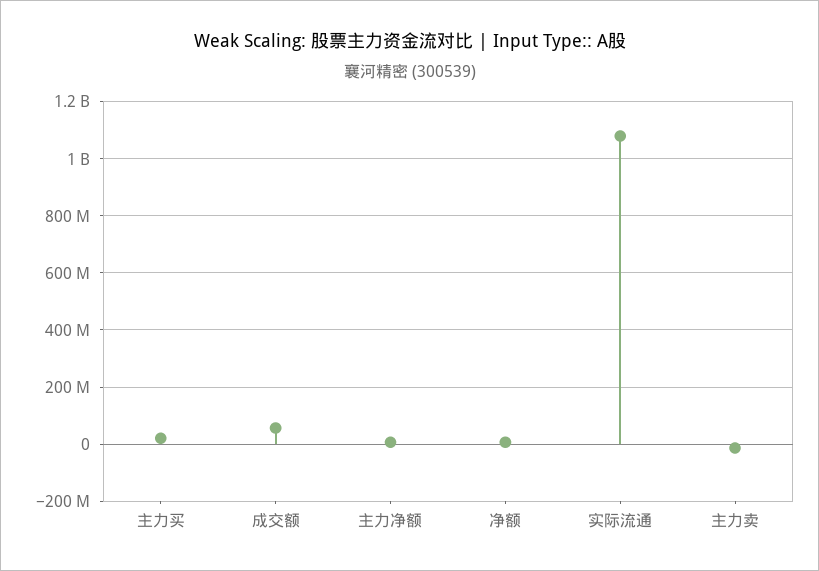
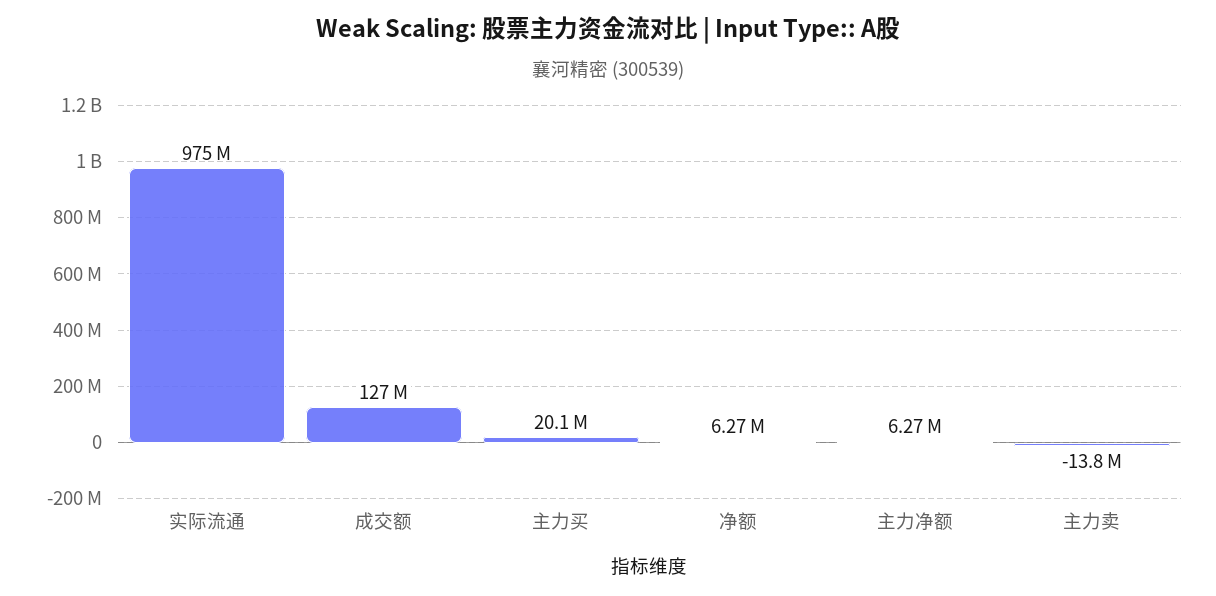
成交额: 50000000 -> 127000000
实际流通: 1075000000 -> 975000000

